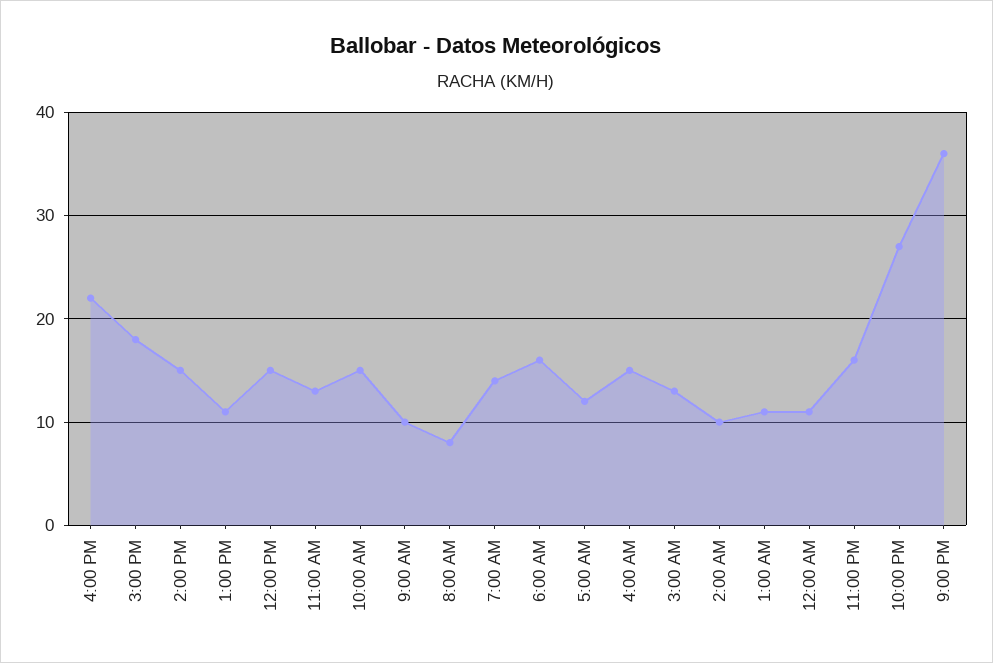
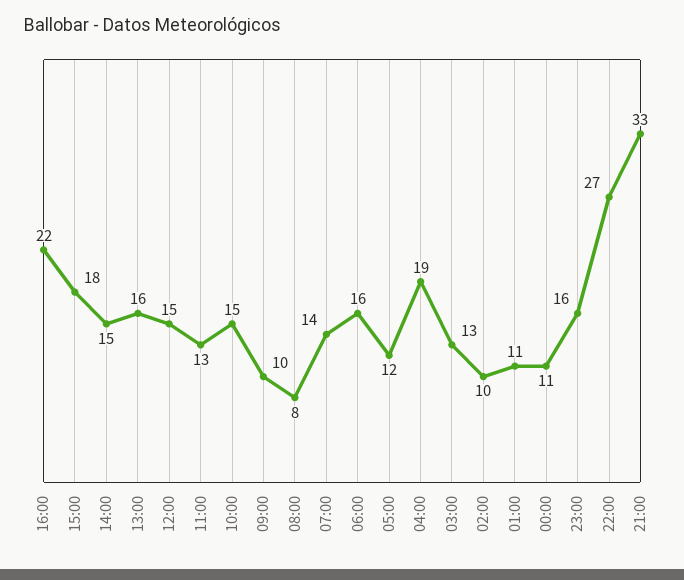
1:00 PM: 11 -> 16
4:00 AM: 15 -> 19
9:00 PM: 36 -> 33

